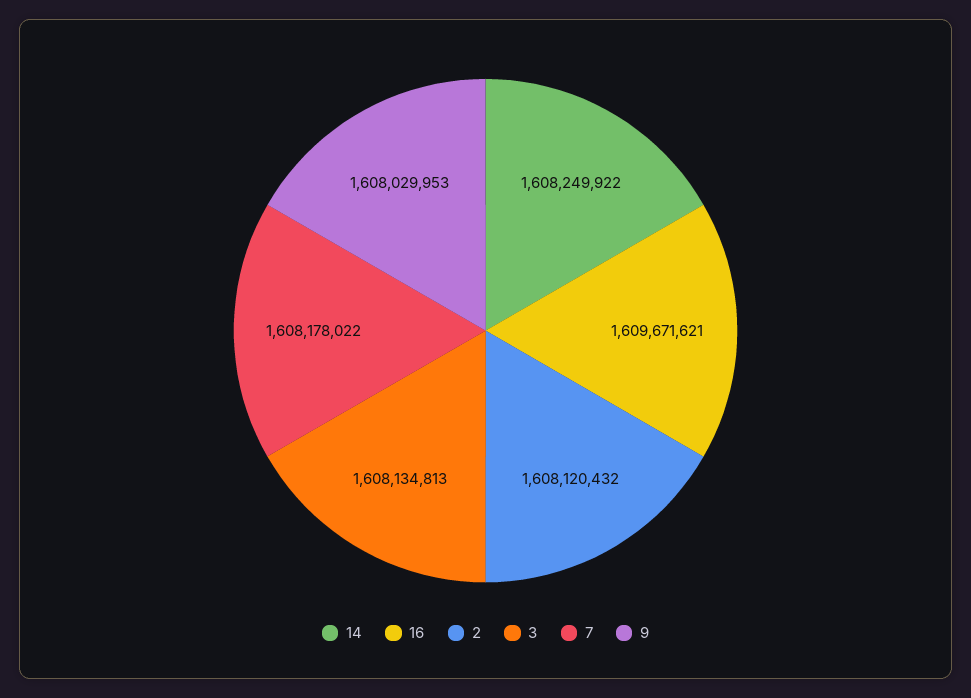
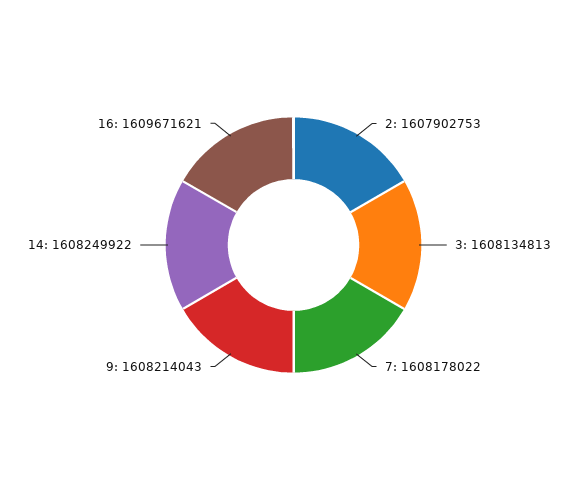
2: 1608120432 -> 1607902753
9: 1608029953 -> 1608214043

